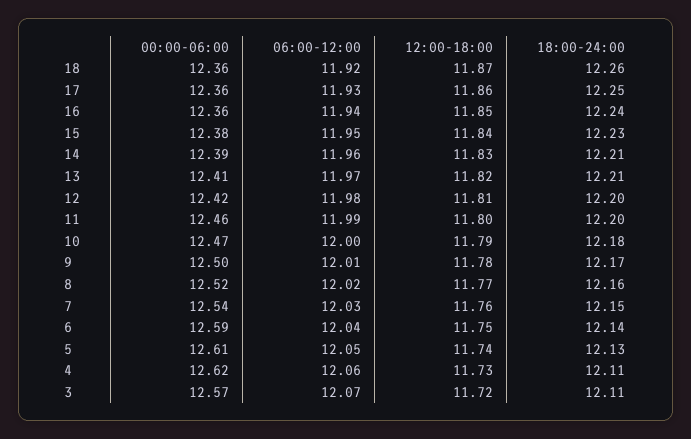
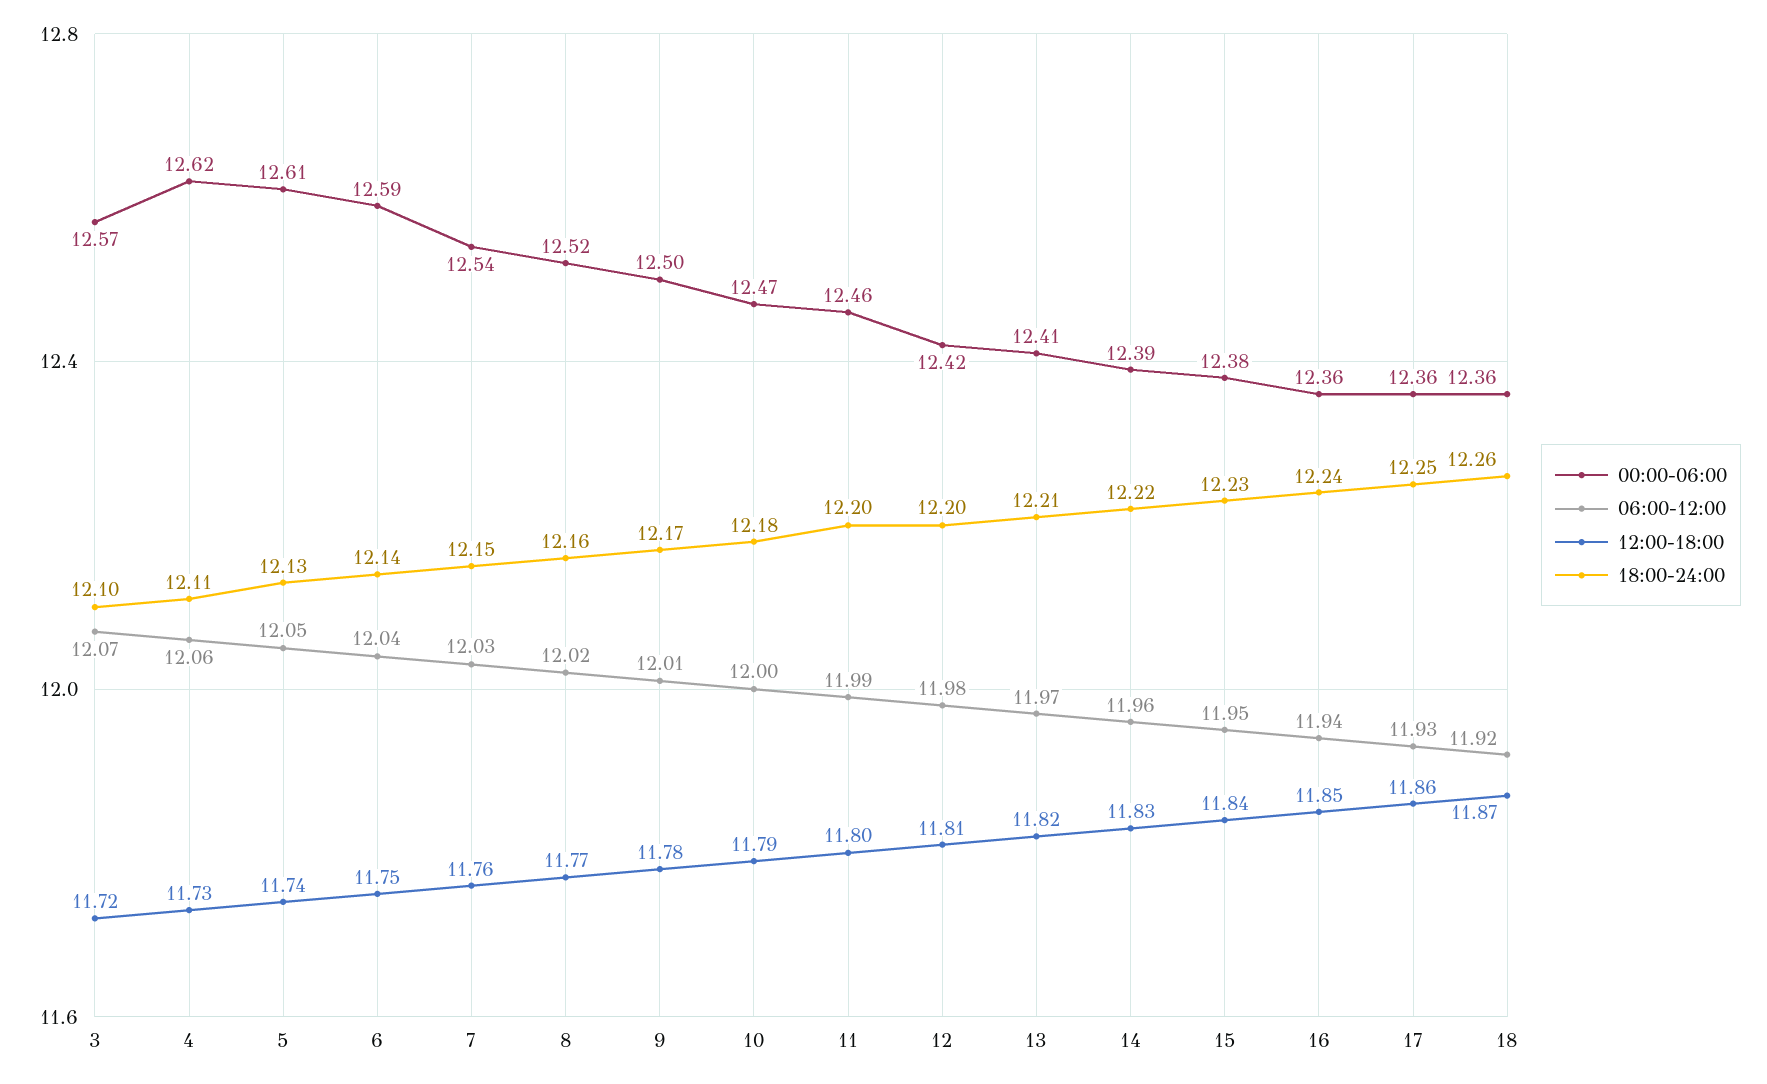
18:00-24:00, 14: 12.21 -> 12.22
18:00-24:00, 3: 12.11 -> 12.1

